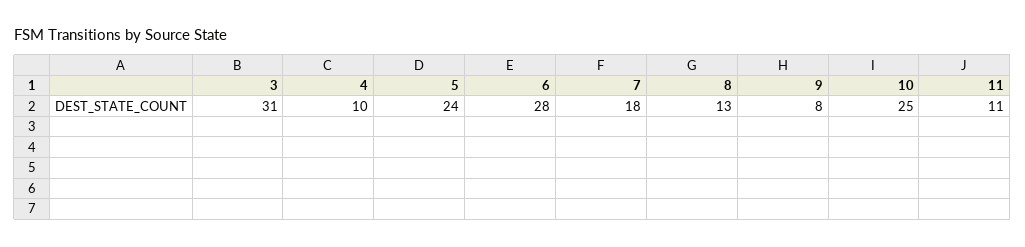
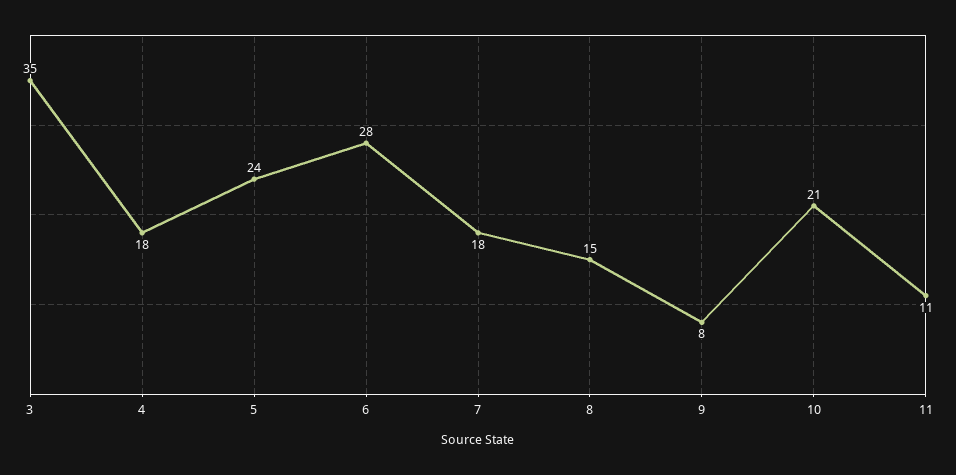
3: 31 -> 35
4: 10 -> 18
8: 13 -> 15
10: 25 -> 21

